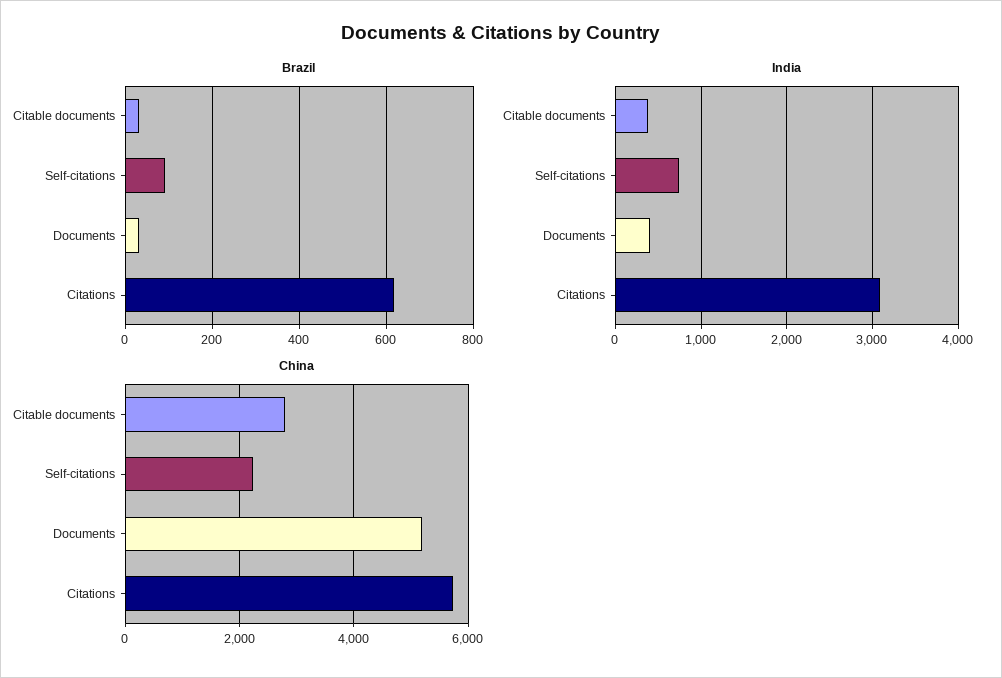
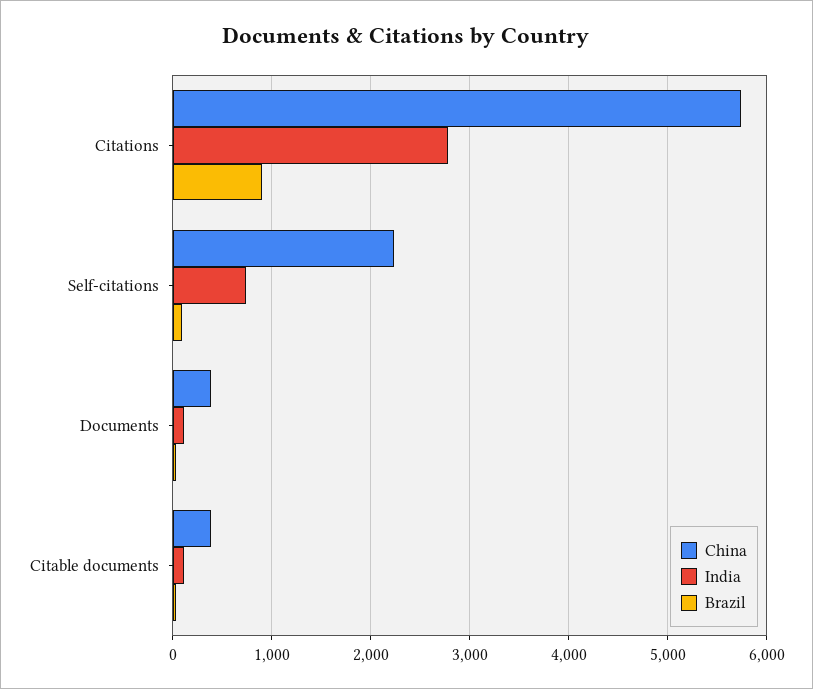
Brazil, Citations: 620 -> 900
India, Citable documents: 400 -> 100
India, Documents: 400 -> 100
India, Citations: 3100 -> 2800
China, Citable documents: 2800 -> 400
China, Documents: 5200 -> 400

